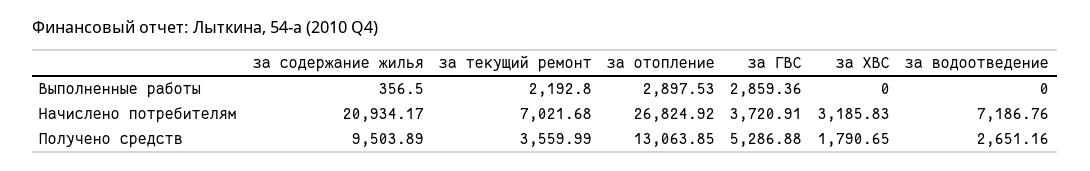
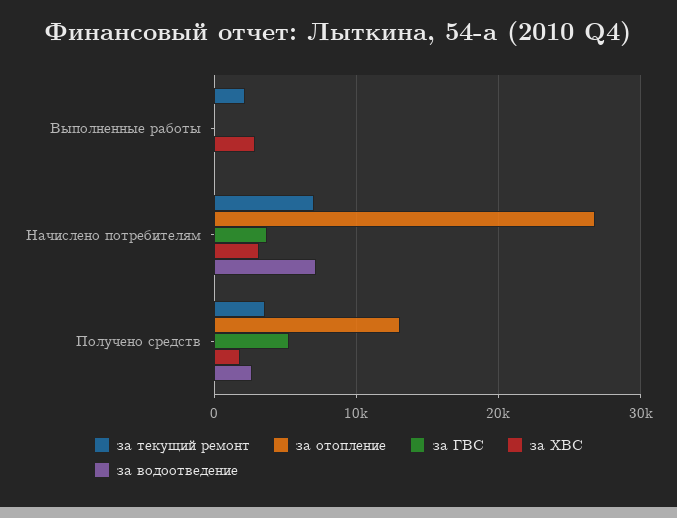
за содержание жилья, Выполненные работы: 356.5 -> none
за отопление, Выполненные работы: 2897.53 -> 0
за ГВС, Выполненные работы: 2859.36 -> 0
за ХВС, Выполненные работы: 0 -> 3000
за содержание жилья, Начислено потребителям: 20934.17 -> none
за содержание жилья, Получено средств: 9503.89 -> none

